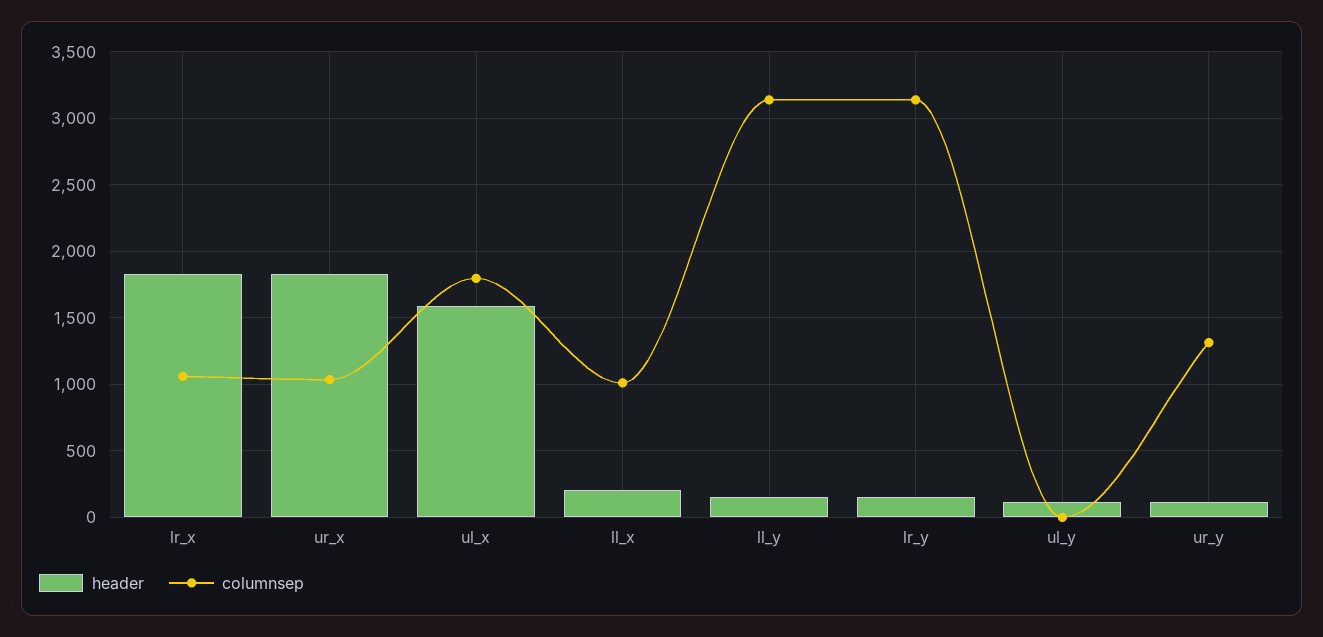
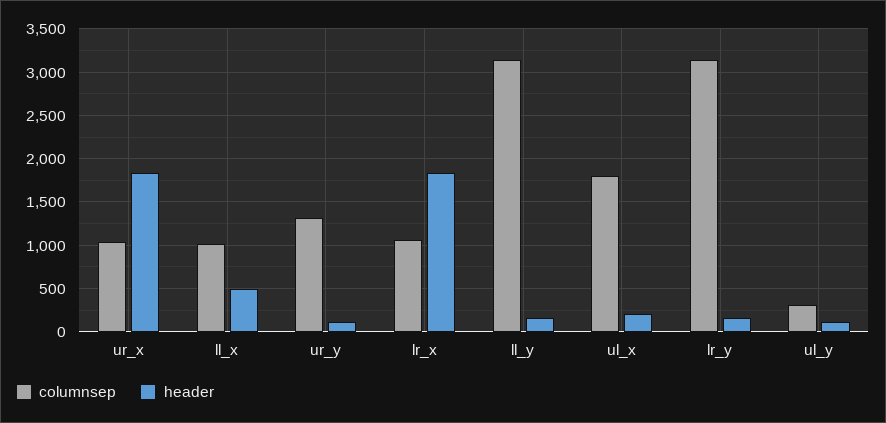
header, ul_x: 1600 -> 200
header, ll_x: 200 -> 500
columnsep, ul_y: 0 -> 300

